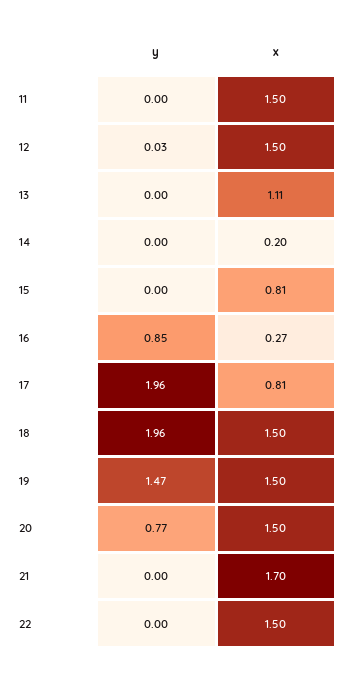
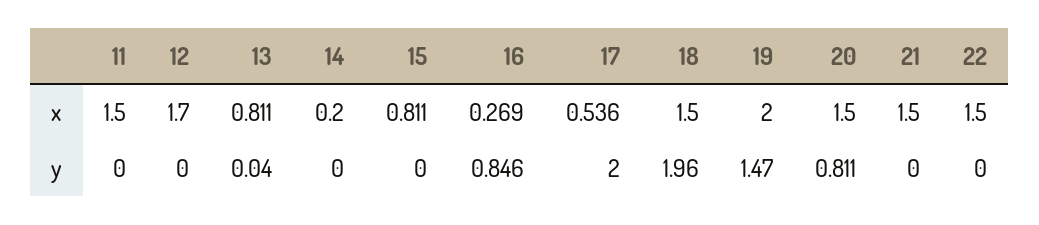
y, 12: 0.03 -> 0
x, 12: 1.5 -> 1.7
y, 13: 0 -> 0.04
x, 13: 1.11 -> 0.811
y, 17: 1.96 -> 2
x, 17: 0.81 -> 0.536
x, 19: 1.5 -> 2
y, 20: 0.77 -> 0.811
x, 21: 1.7 -> 1.5

